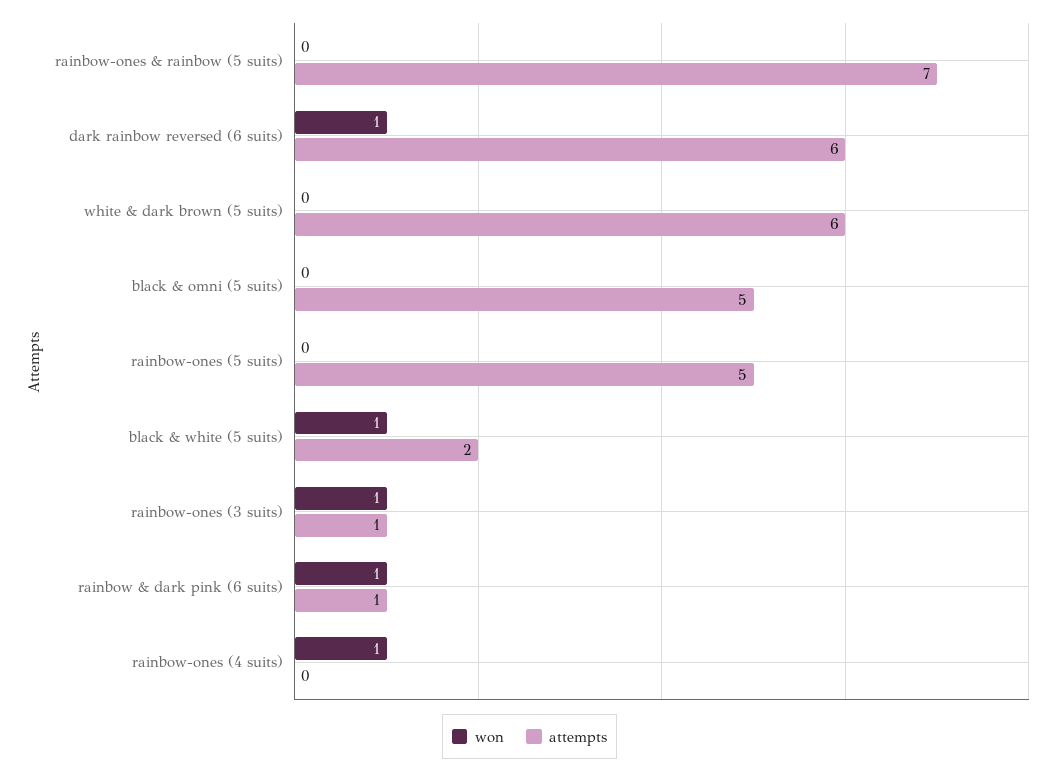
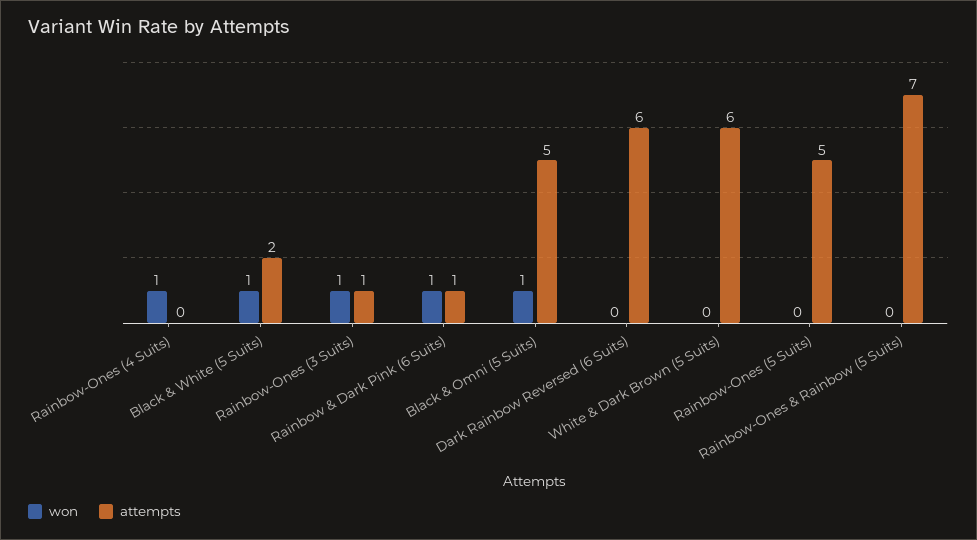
won, dark rainbow reversed (6 suits): 1 -> 0
won, black & omni (5 suits): 0 -> 1

